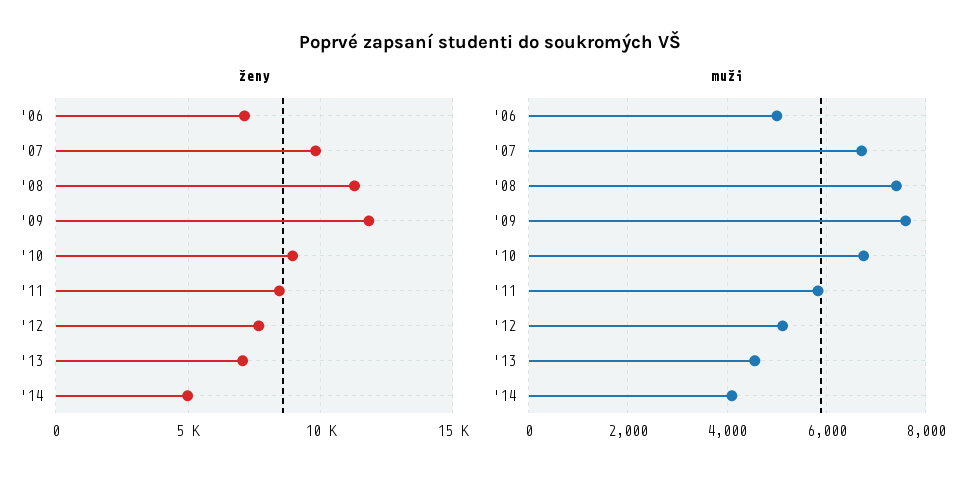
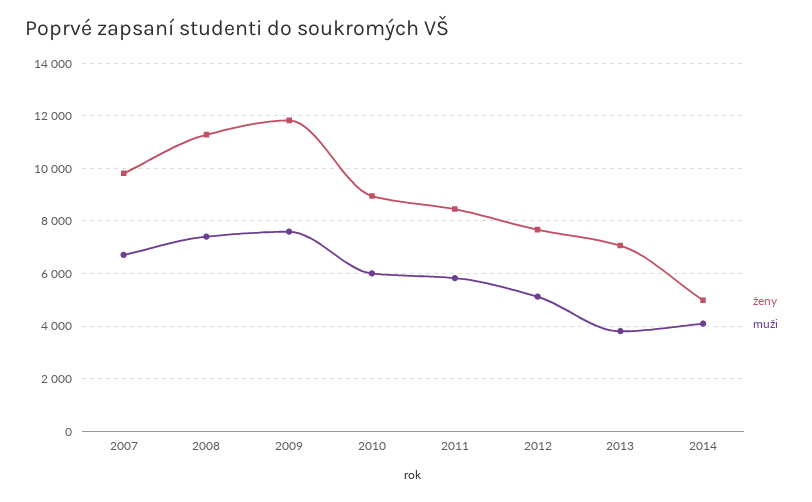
ženy, '06: 7000 -> none
muži, '06: 5000 -> none
muži, '10: 6800 -> 6000
muži, '13: 4600 -> 3750

